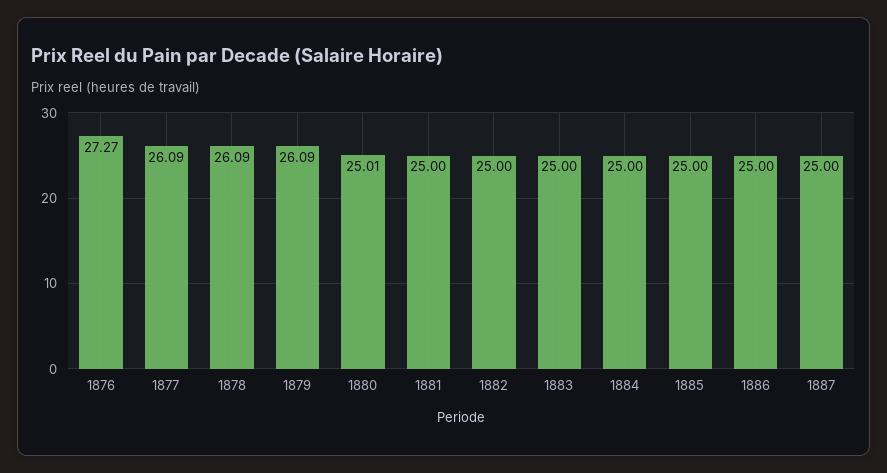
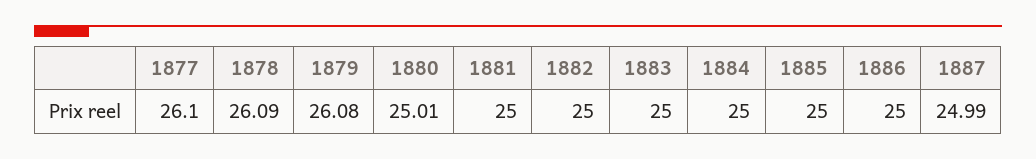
1876: 27.27 -> none
1877: 26.09 -> 26.1
1879: 26.09 -> 26.08
1887: 25 -> 24.99

